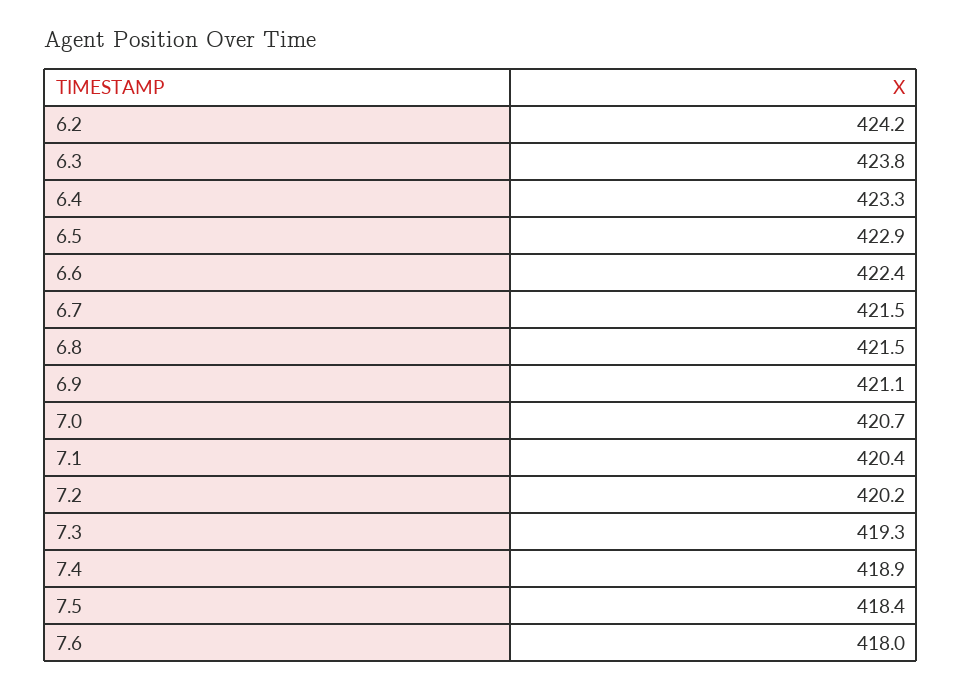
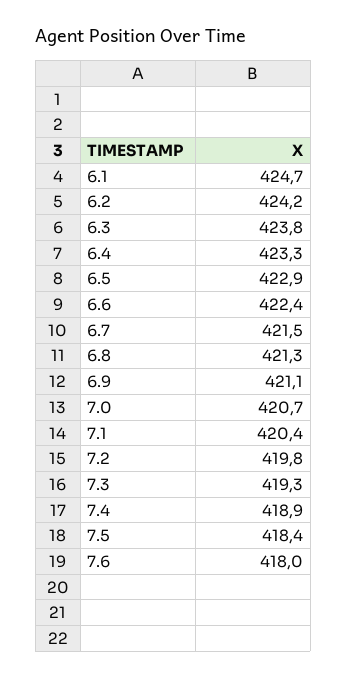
6.8: 421.5 -> 421.3
7.2: 420.2 -> 419.8
6.1: none -> 424.7

